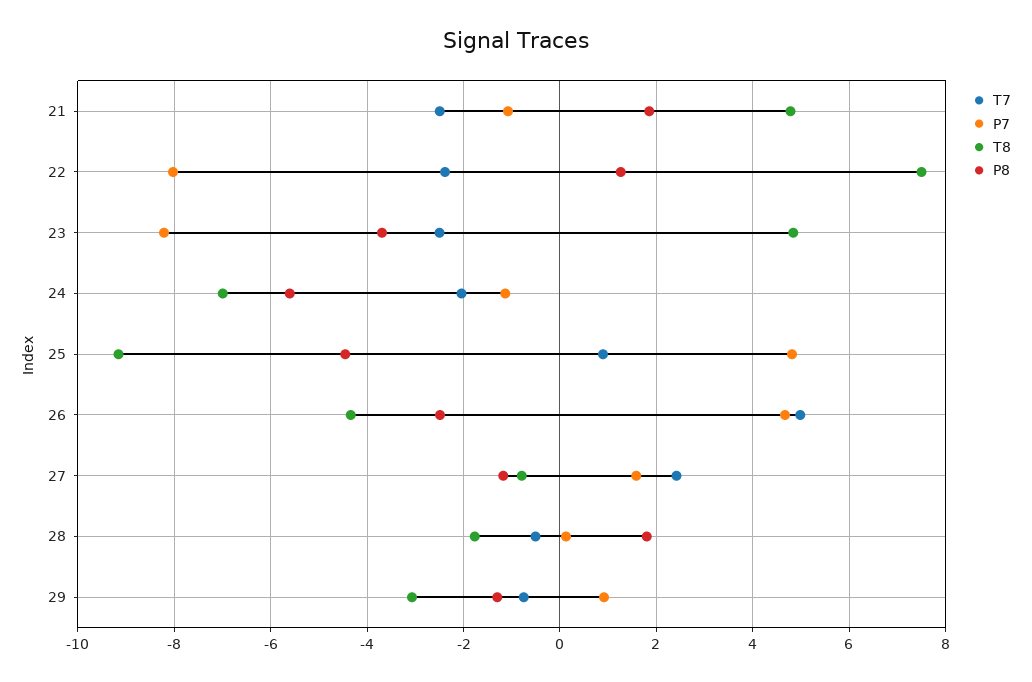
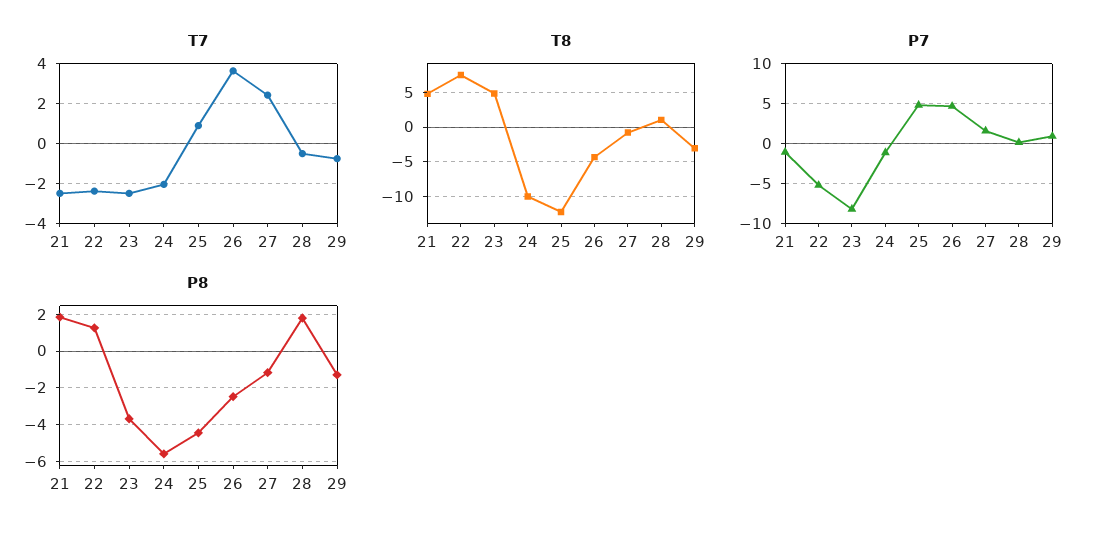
P7, 22: -8 -> -5
T8, 24: -7 -> -10
T8, 25: -9.2 -> -12
T7, 26: 5 -> 3.5
T8, 28: -1.8 -> 1

